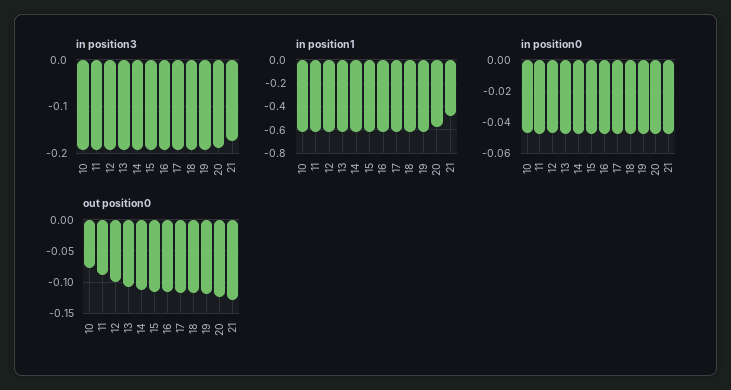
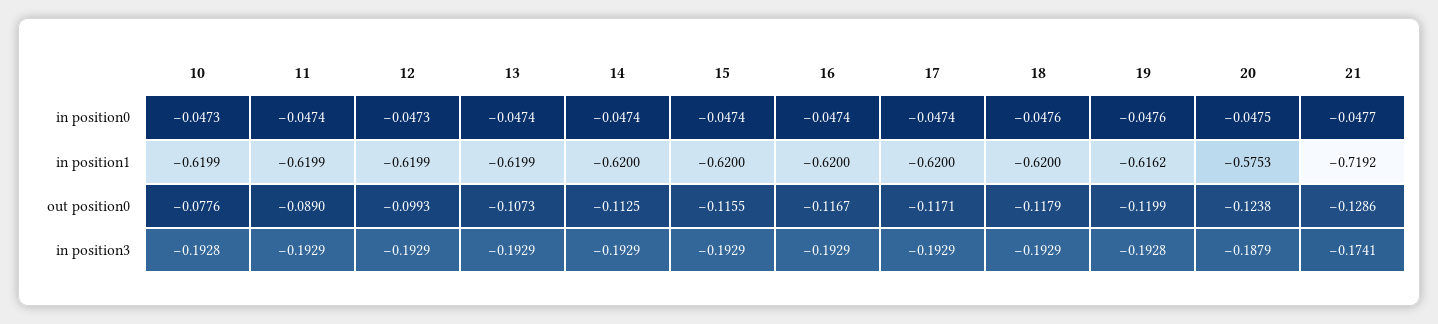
in position1, 21: -0.5 -> -0.7192

